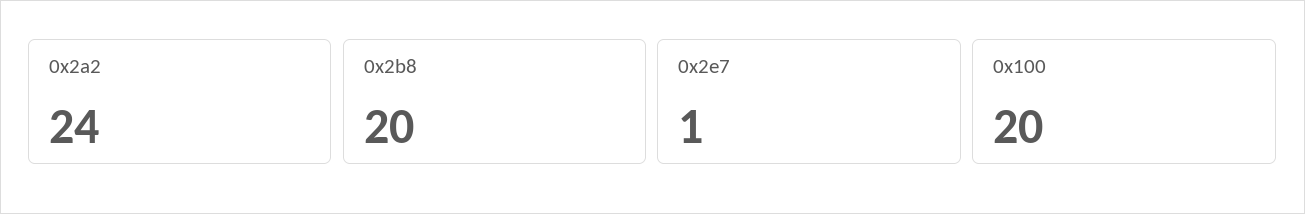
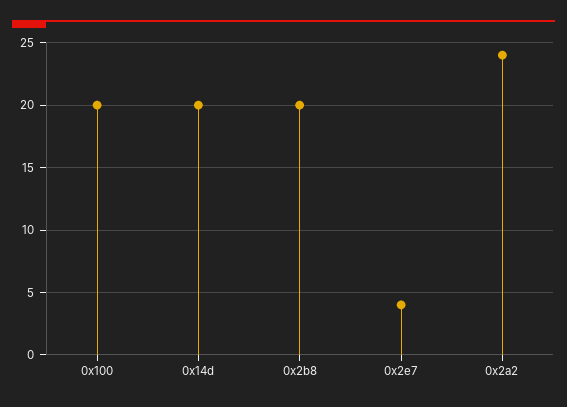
0x2e7: 1 -> 4
0x14d: none -> 20

